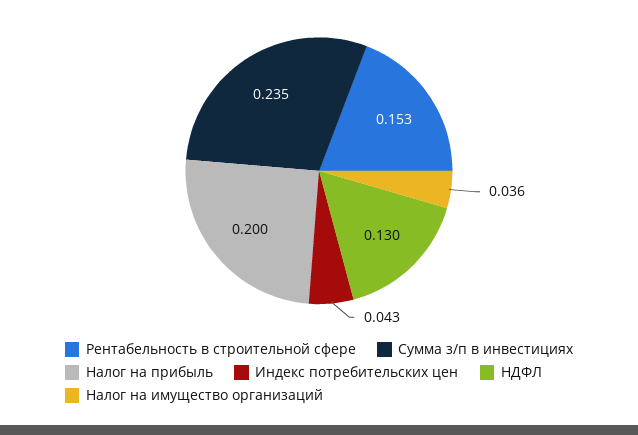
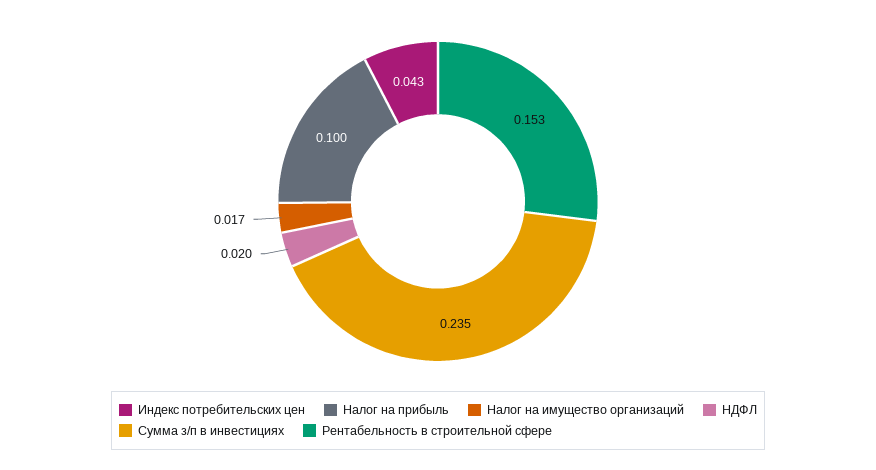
Налог на прибыль: 0.2 -> 0.1
НДФЛ: 0.13 -> 0.02
Налог на имущество организаций: 0.036 -> 0.017

